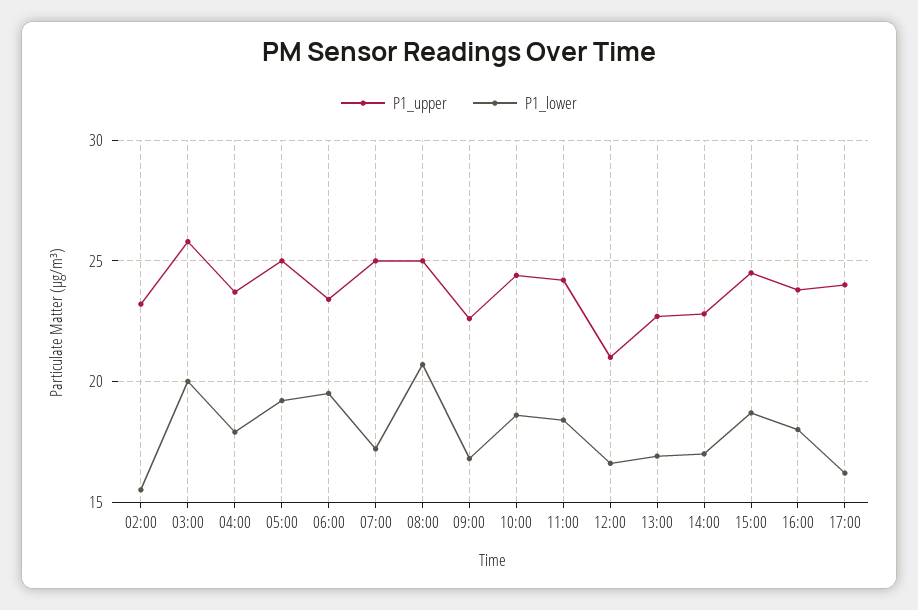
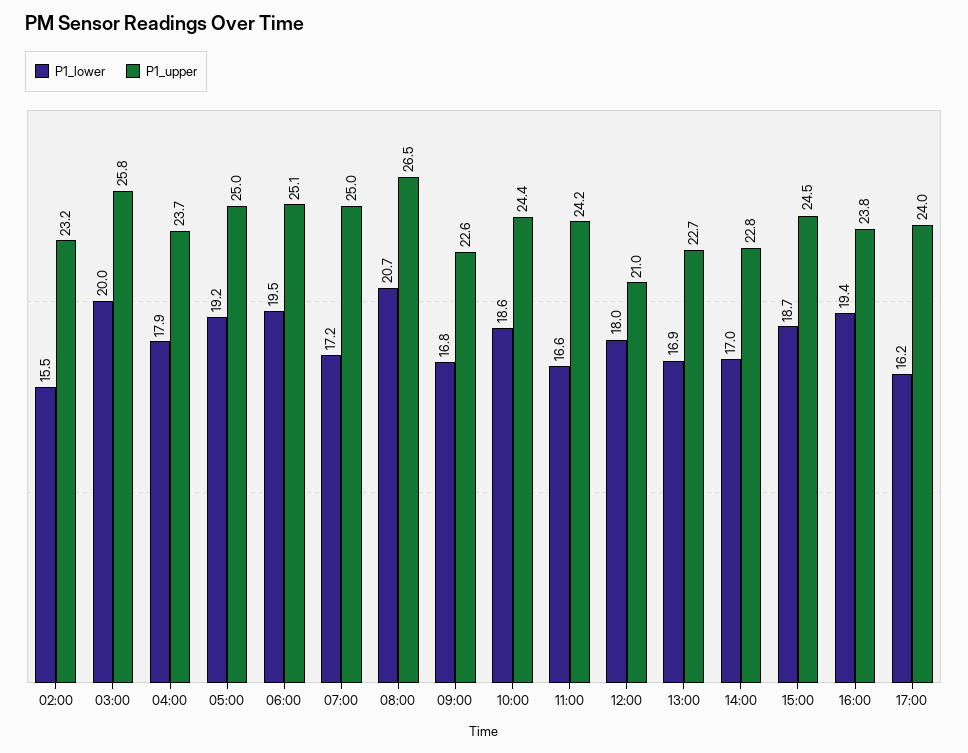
P1_upper, 06:00: 23.5 -> 25.1
P1_upper, 08:00: 25 -> 26.5
P1_lower, 11:00: 18.5 -> 16.6
P1_lower, 12:00: 16.5 -> 18
P1_lower, 16:00: 18 -> 19.4

